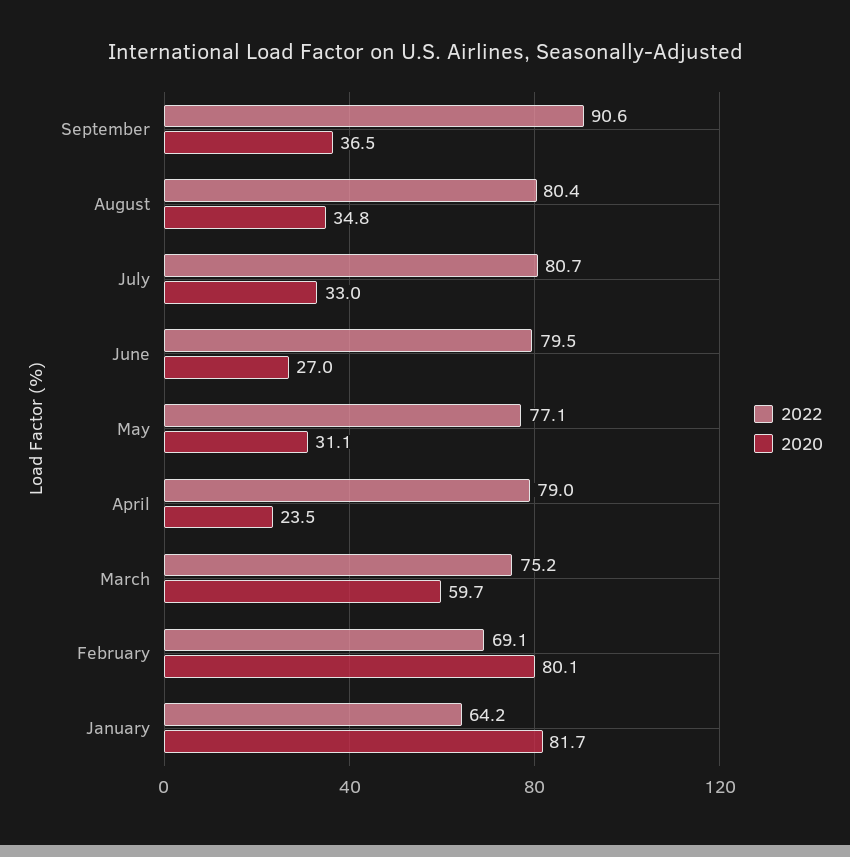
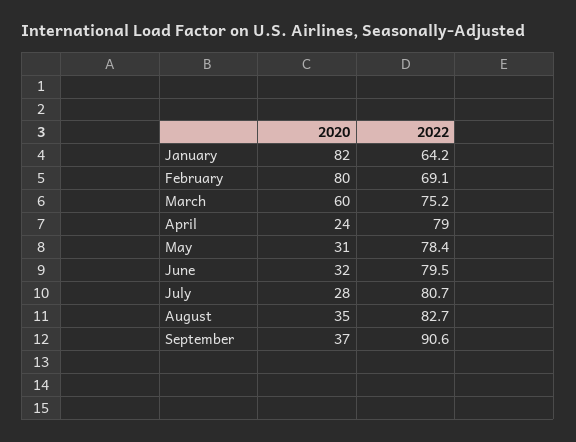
2022, August: 80.4 -> 82.7
2020, July: 33 -> 28
2020, June: 27 -> 32
2022, May: 77.1 -> 78.4

